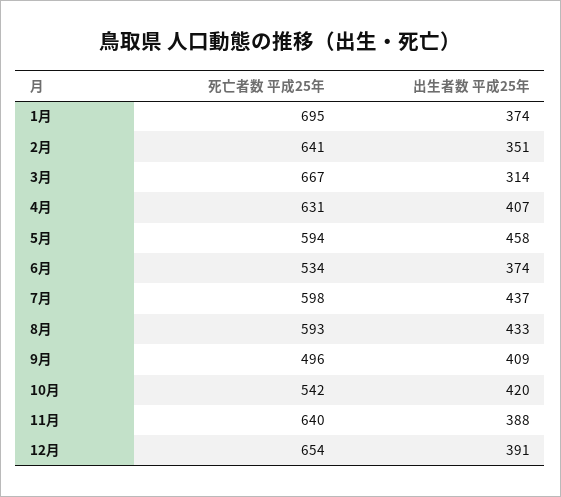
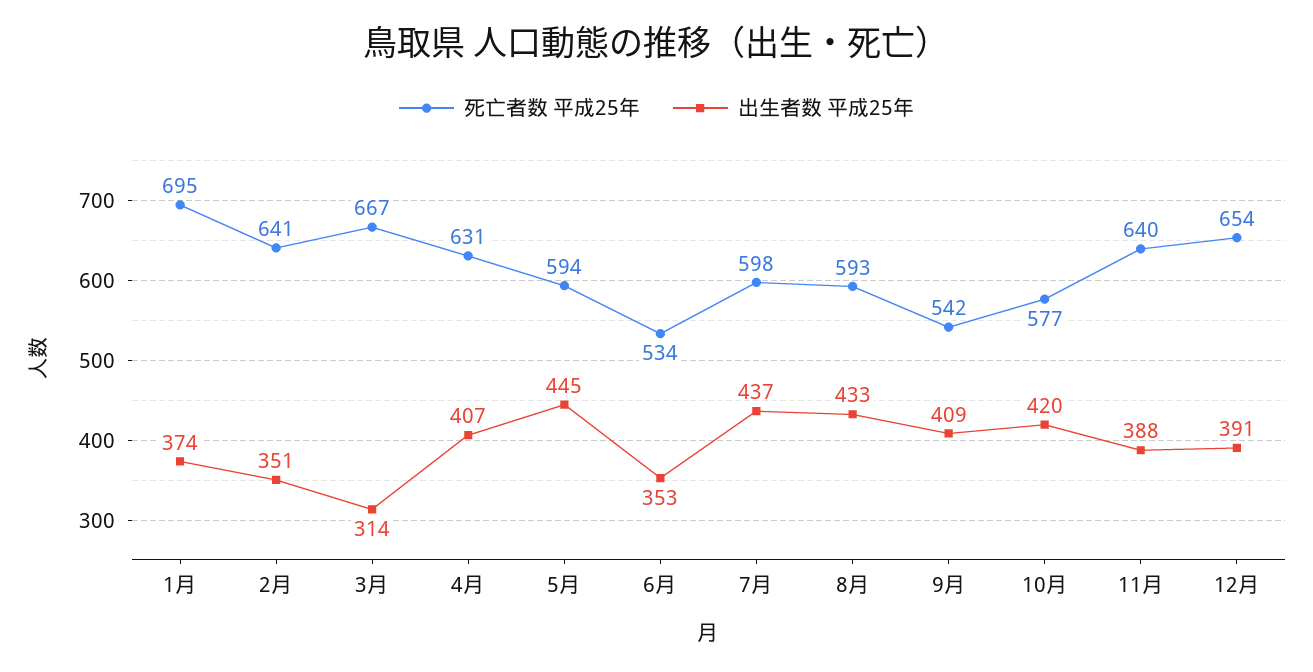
出生者数 平成25年, 5月: 458 -> 445
出生者数 平成25年, 6月: 374 -> 353
死亡者数 平成25年, 9月: 496 -> 542
死亡者数 平成25年, 10月: 542 -> 577

